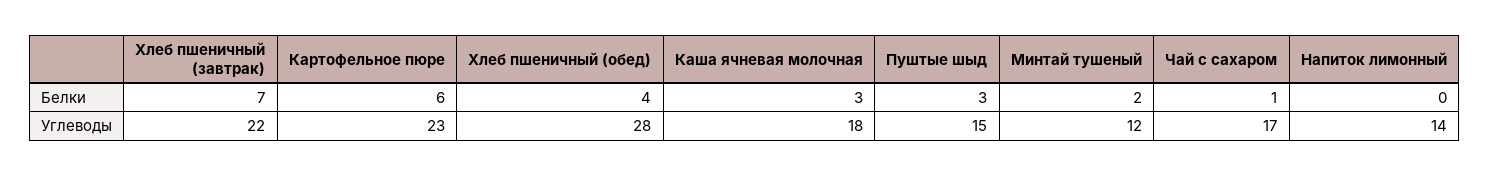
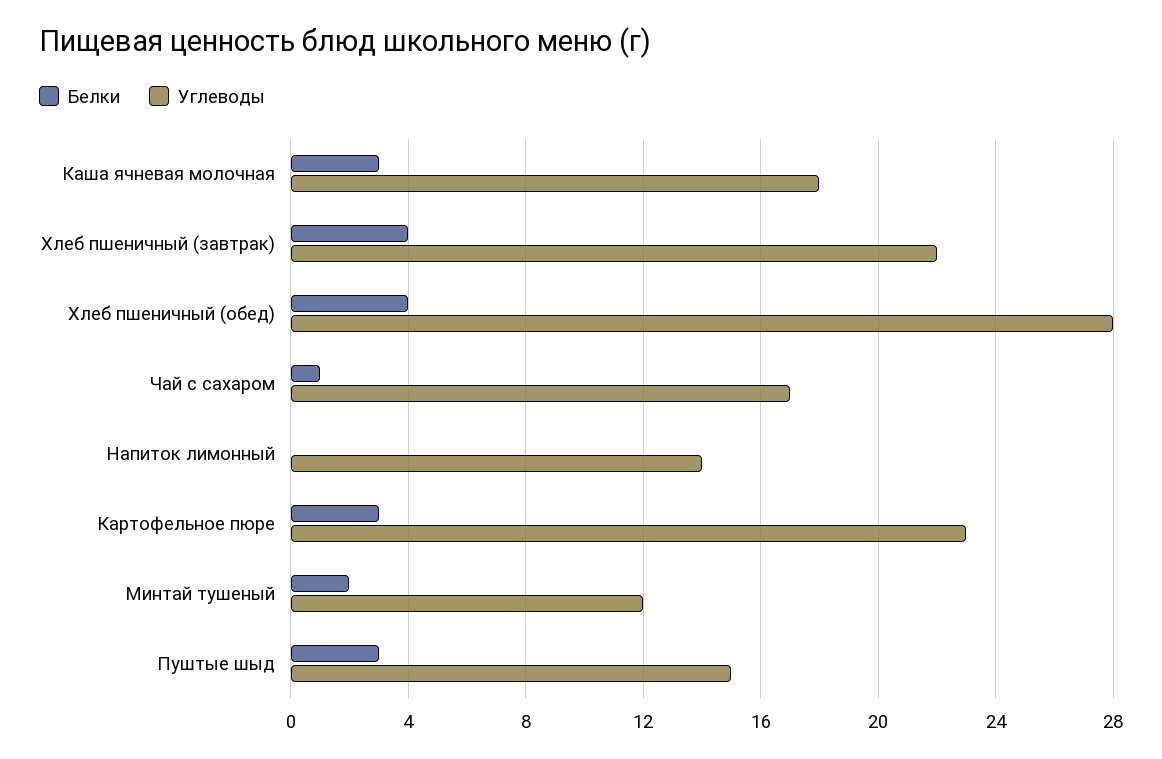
Белки, Хлеб пшеничный (завтрак): 7 -> 4
Белки, Картофельное пюре: 6 -> 3

